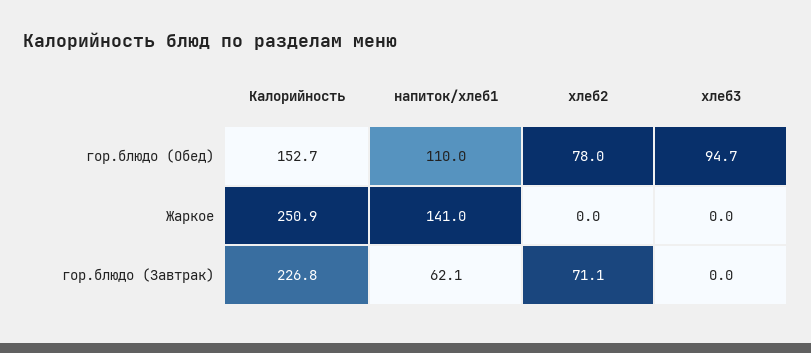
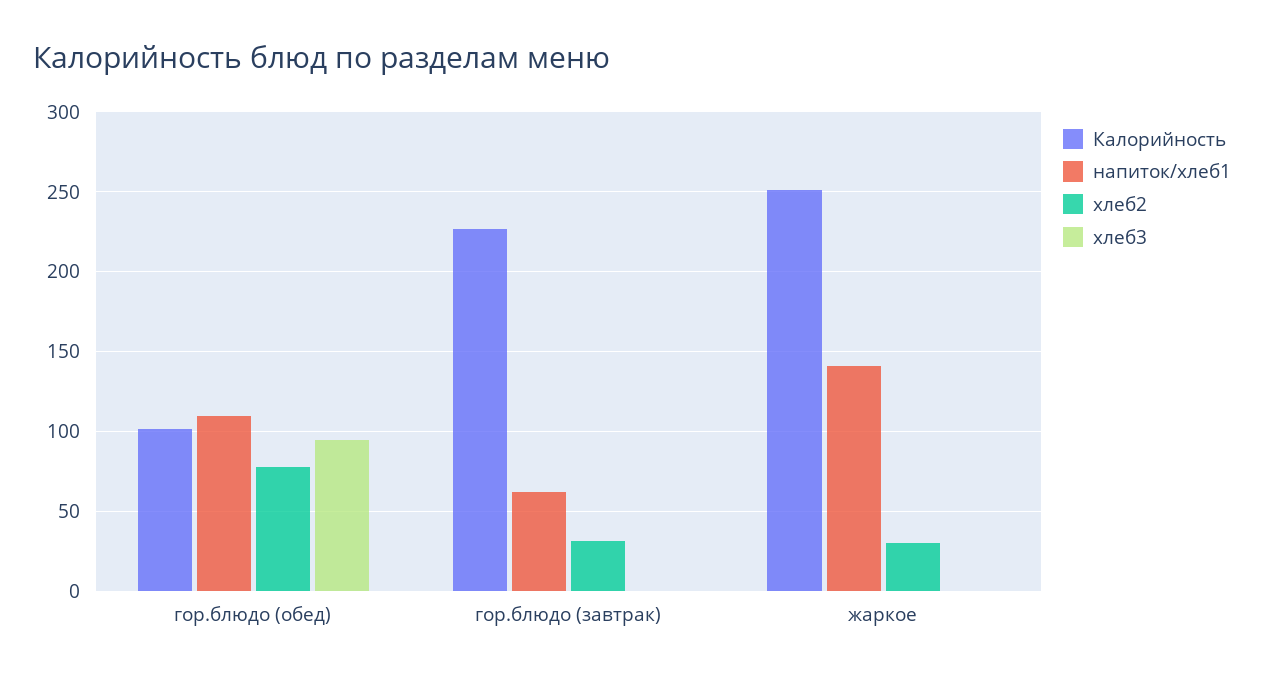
Калорийность, гор.блюдо (Обед): 152.7 -> 100
хлеб2, Жаркое: 0 -> 30
хлеб2, гор.блюдо (Завтрак): 71.1 -> 30

